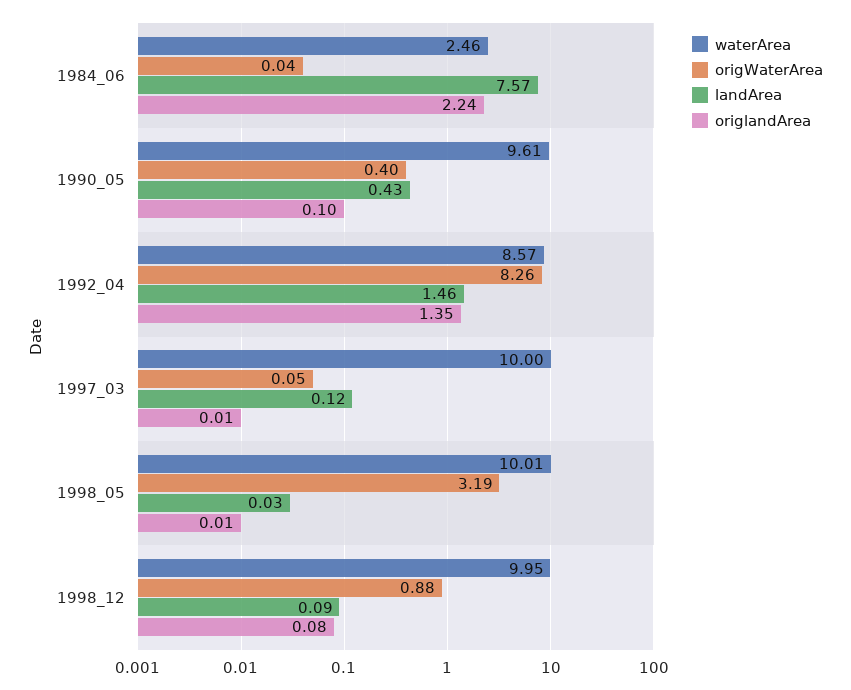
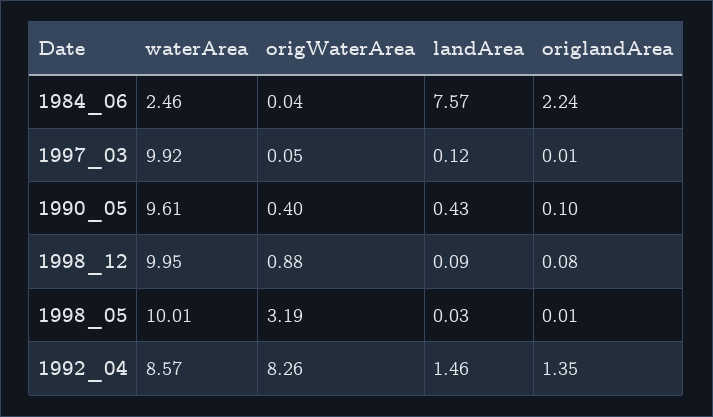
waterArea, 1997_03: 10 -> 9.92

